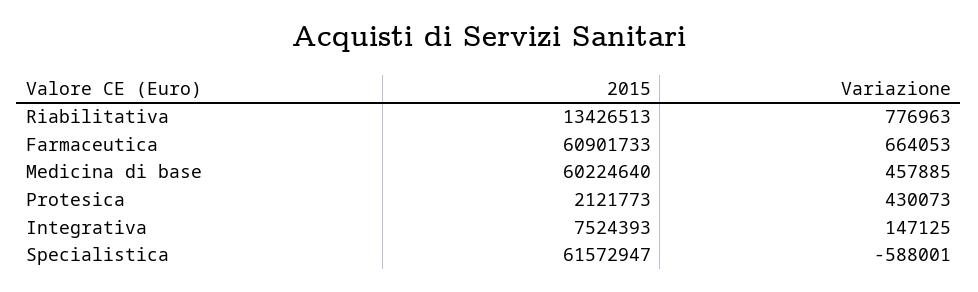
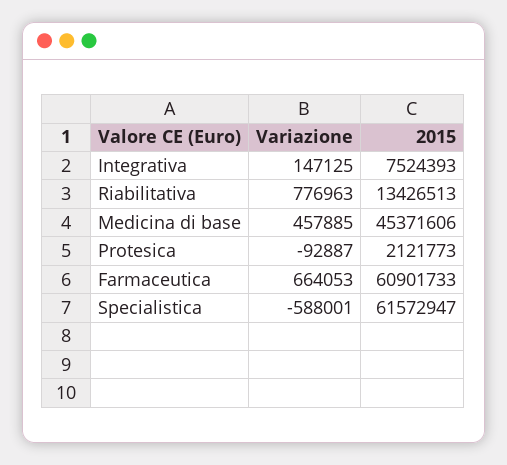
2015, Medicina di base: 60224640 -> 45371606
Variazione, Protesica: 430073 -> -92887

